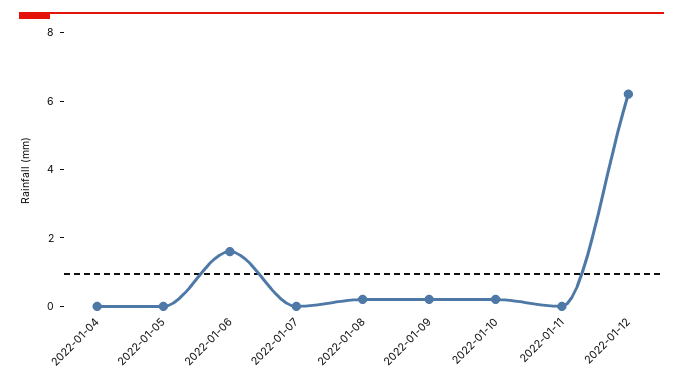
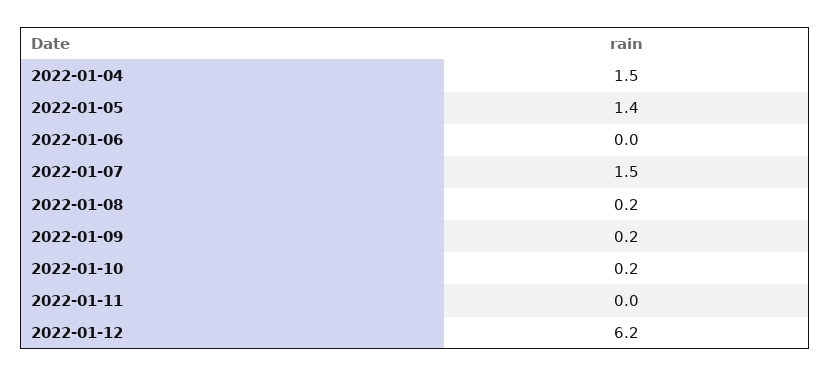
2022-01-04: 0 -> 1.5
2022-01-05: 0 -> 1.4
2022-01-06: 1.5 -> 0
2022-01-07: 0 -> 1.5

